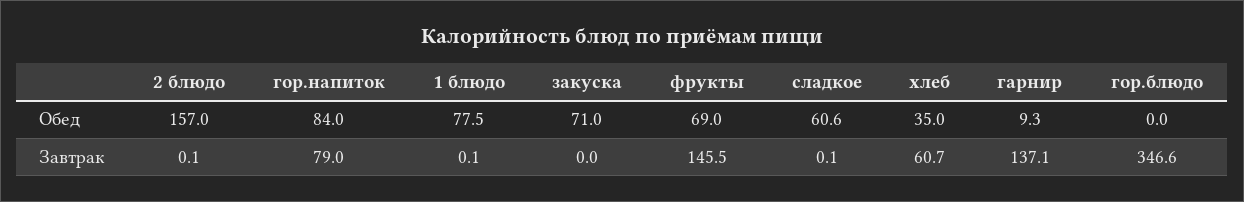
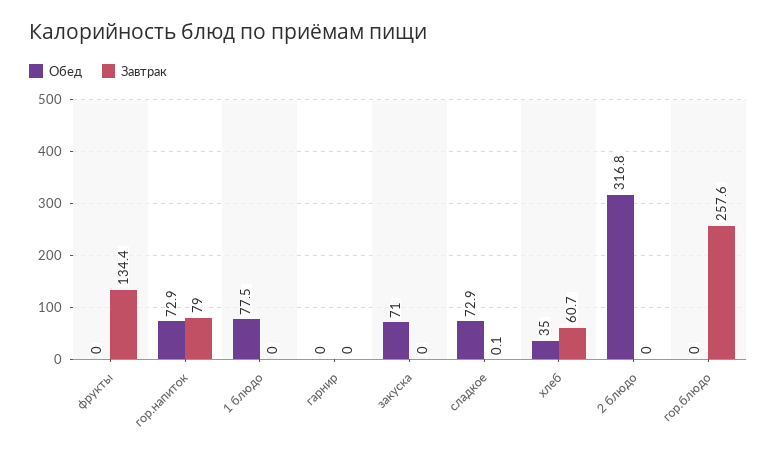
Обед, 2 блюдо: 157 -> 316.8
Обед, гор.напиток: 84 -> 72.9
Обед, фрукты: 69 -> 0
Обед, сладкое: 60.6 -> 72.9
Обед, гарнир: 9.3 -> 0
Завтрак, 2 блюдо: 0.1 -> 0
Завтрак, 1 блюдо: 0.1 -> 0
Завтрак, фрукты: 145.5 -> 134.4
Завтрак, гарнир: 137.1 -> 0
Завтрак, гор.блюдо: 346.6 -> 257.6

